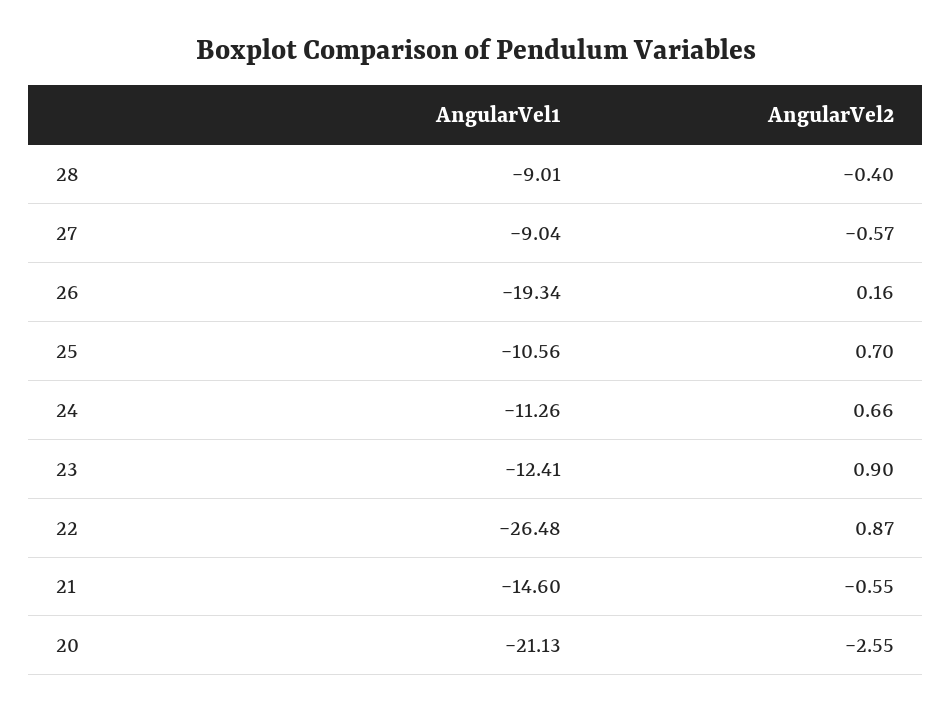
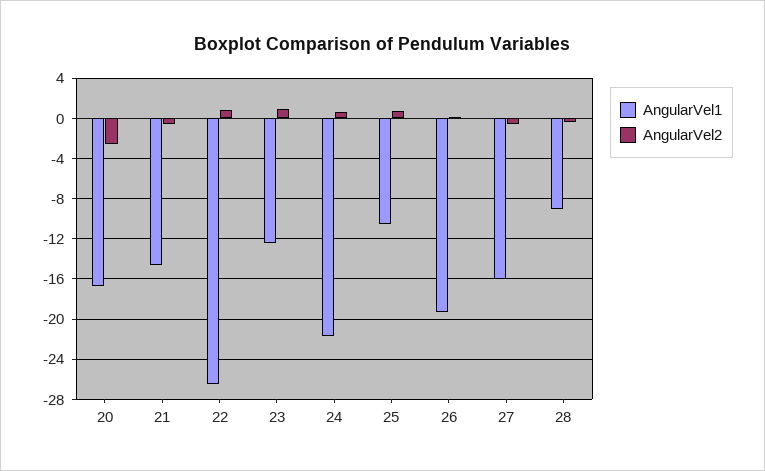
AngularVel1, 27: -9.04 -> -16
AngularVel1, 24: -11.26 -> -22
AngularVel1, 20: -21.13 -> -17

